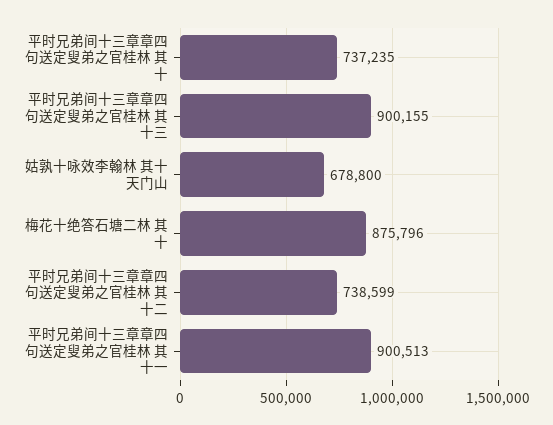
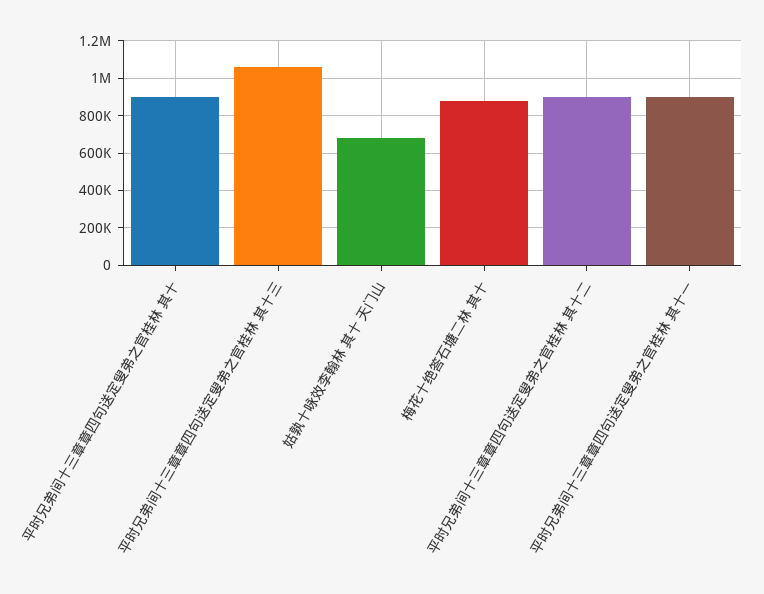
平时兄弟间十三章章四句送定叟弟之官桂林 其十: 737235 -> 900000
平时兄弟间十三章章四句送定叟弟之官桂林 其十三: 900155 -> 1050000
平时兄弟间十三章章四句送定叟弟之官桂林 其十二: 738599 -> 900000

